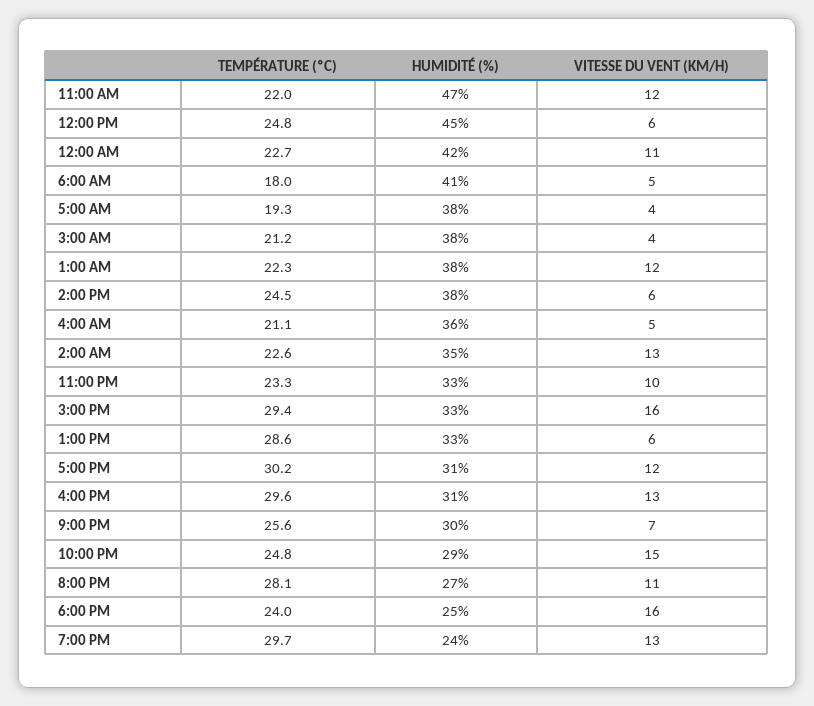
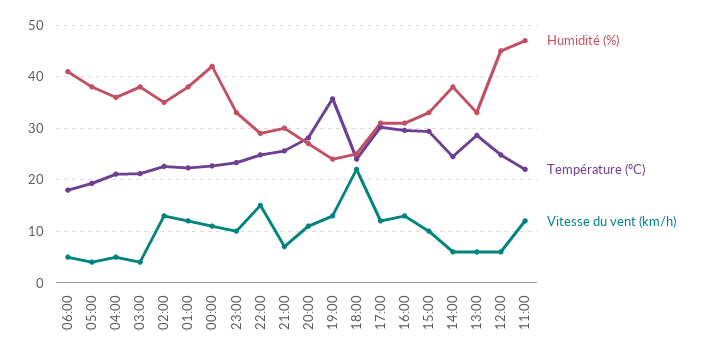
VITESSE DU VENT (KM/H), 3:00 PM: 16 -> 10
VITESSE DU VENT (KM/H), 6:00 PM: 16 -> 22
TEMPÉRATURE (ºC), 7:00 PM: 29.7 -> 36

